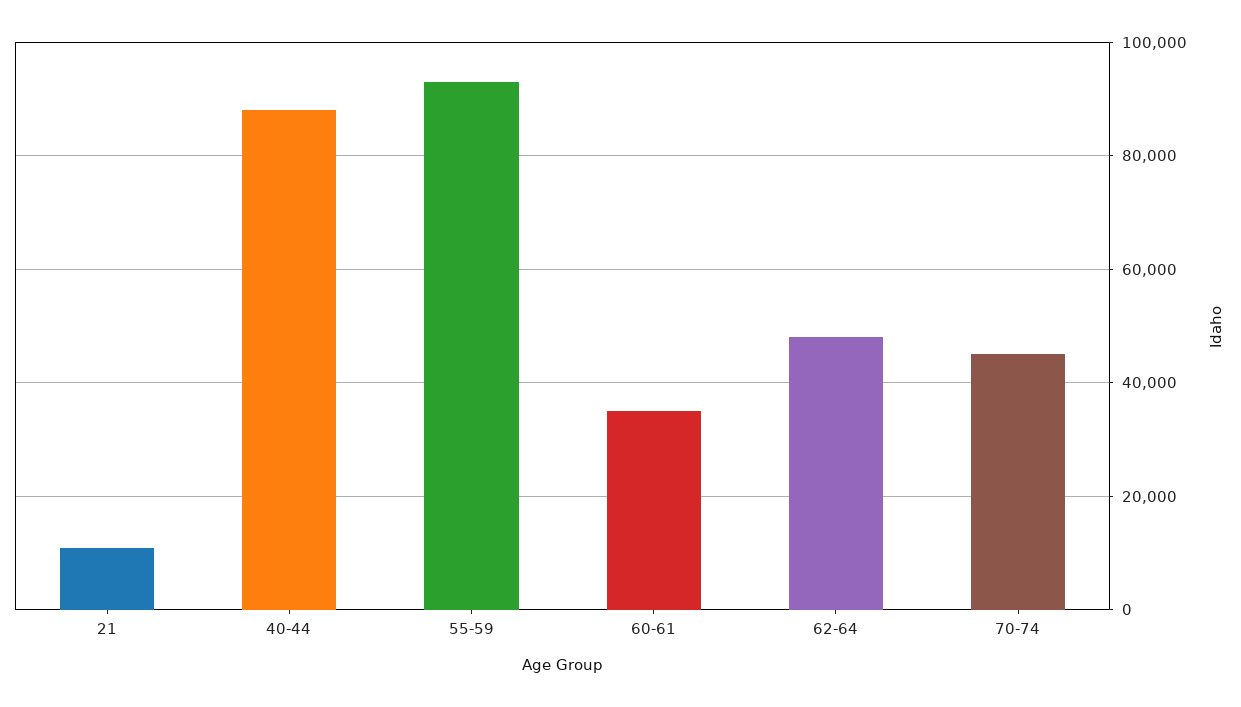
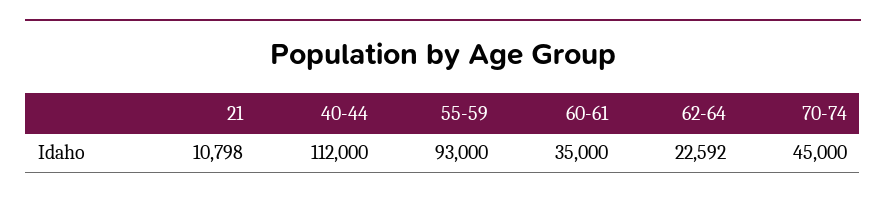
40-44: 88000 -> 112000
62-64: 48000 -> 22592

